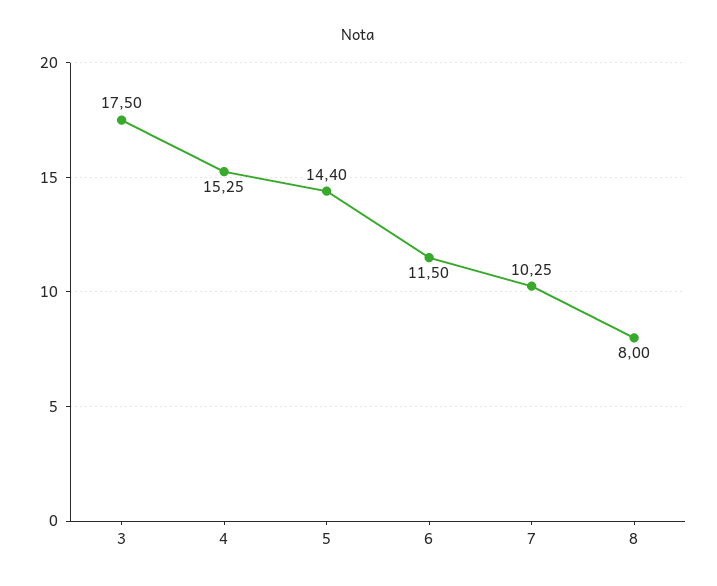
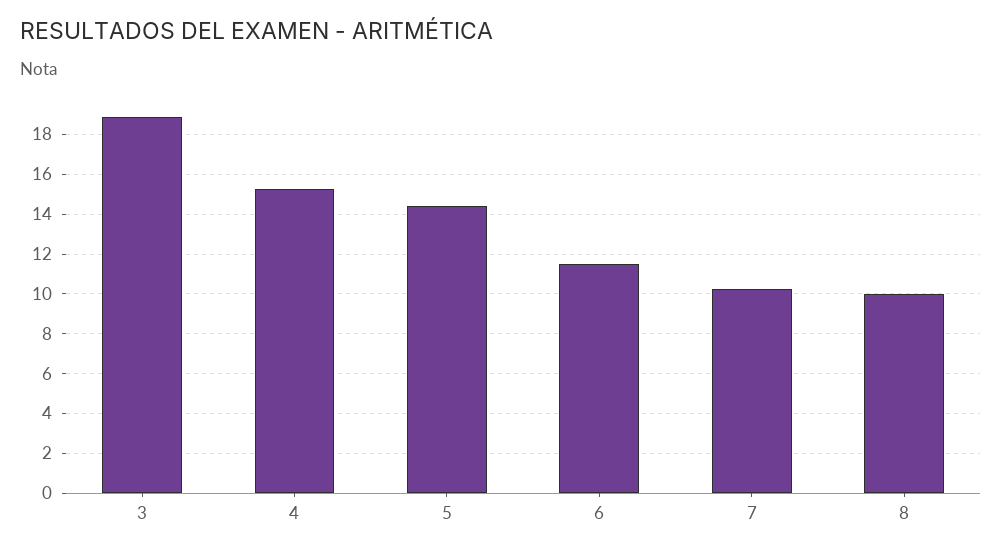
3: 17.5 -> 19
8: 8 -> 10

